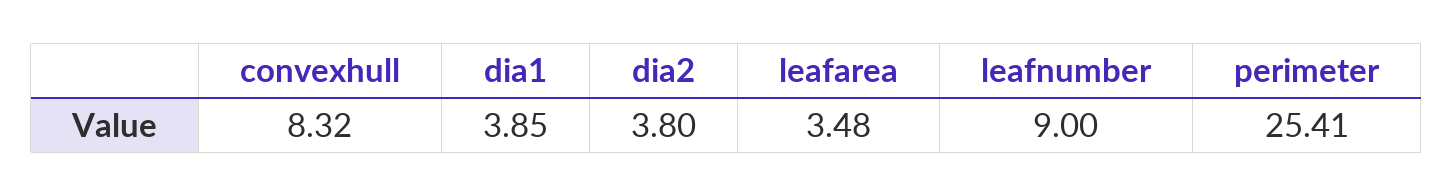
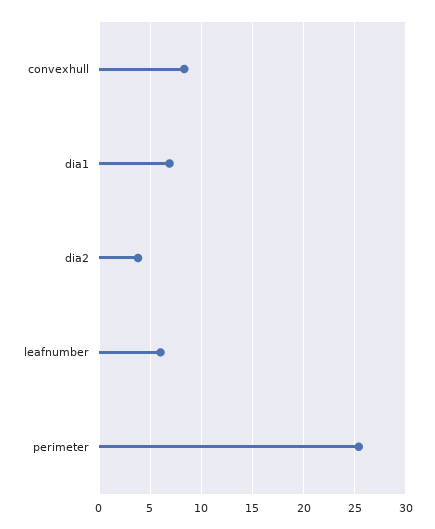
dia1: 3.85 -> 7
leafarea: 3.48 -> none
leafnumber: 9 -> 6

